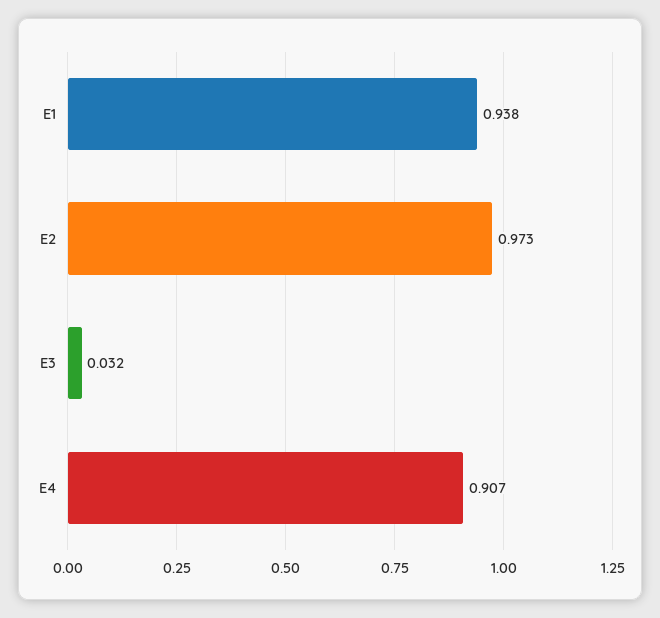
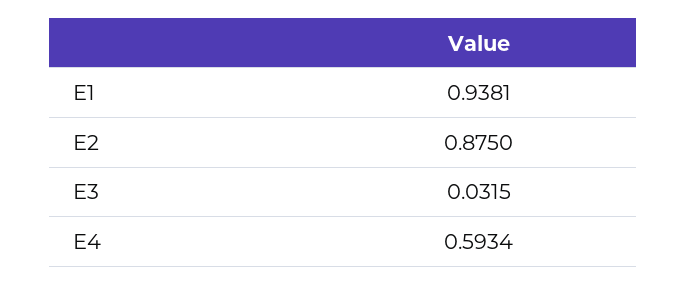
E2: 0.973 -> 0.875
E4: 0.907 -> 0.5934

